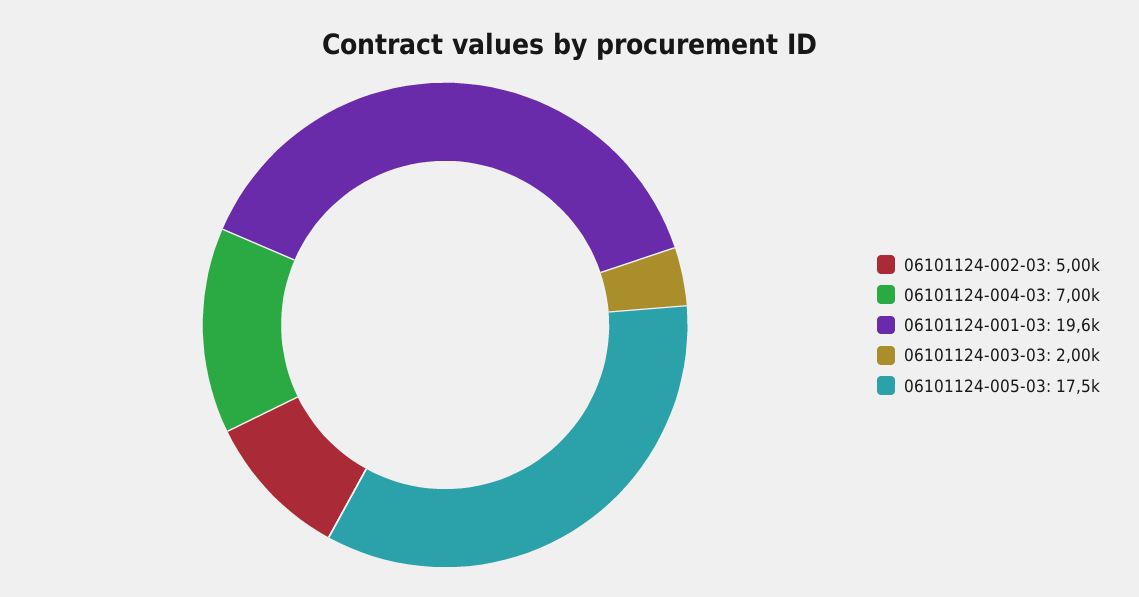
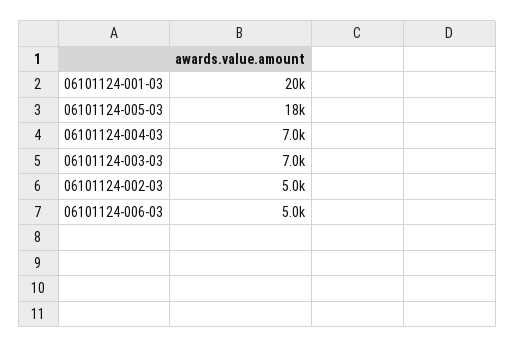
06101124-003-03: 2000 -> 7000
06101124-006-03: none -> 5000

